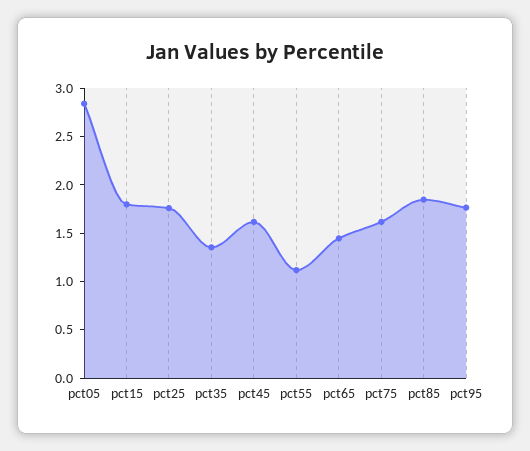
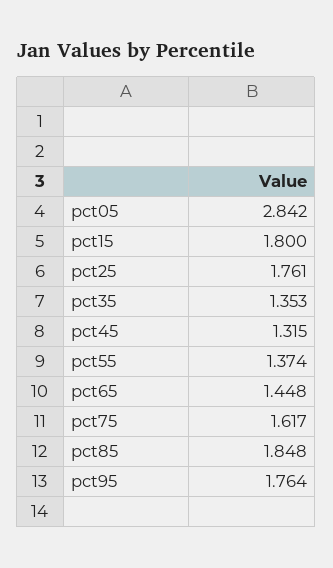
pct45: 1.6 -> 1.315
pct55: 1.1 -> 1.374

